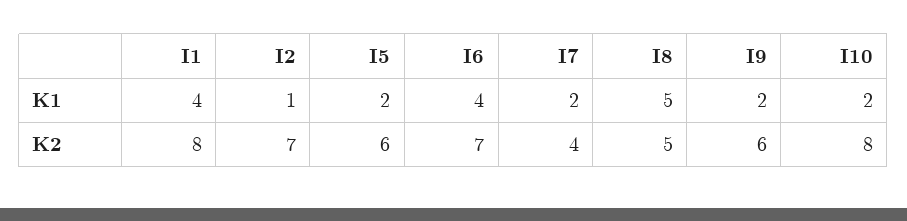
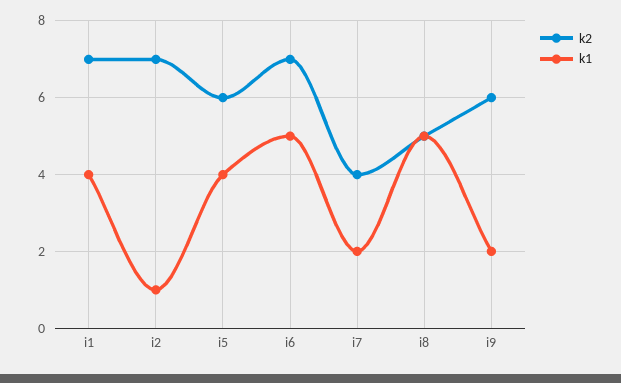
K1, I5: 2 -> 4
K1, I6: 4 -> 5
K1, I10: 2 -> none
K2, I1: 8 -> 7
K2, I10: 8 -> none

